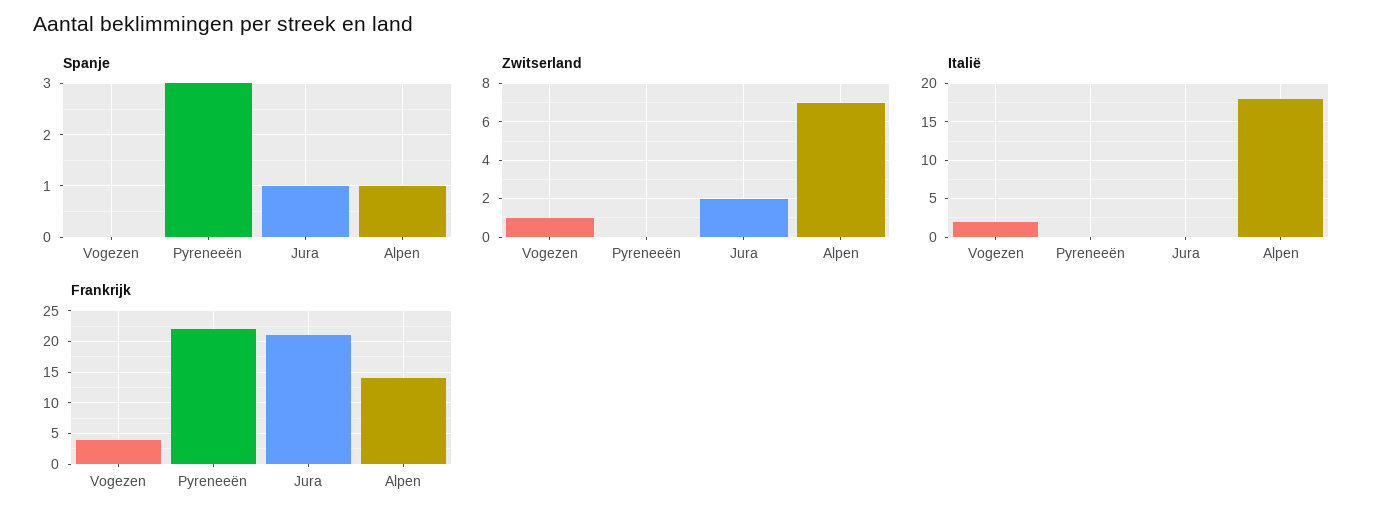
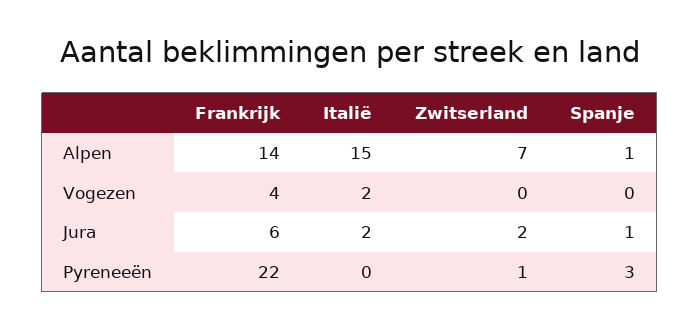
Zwitserland, Vogezen: 1 -> 0
Zwitserland, Pyreneeën: 0 -> 1
Italië, Jura: 0 -> 2
Italië, Alpen: 18 -> 15
Frankrijk, Jura: 21 -> 6

